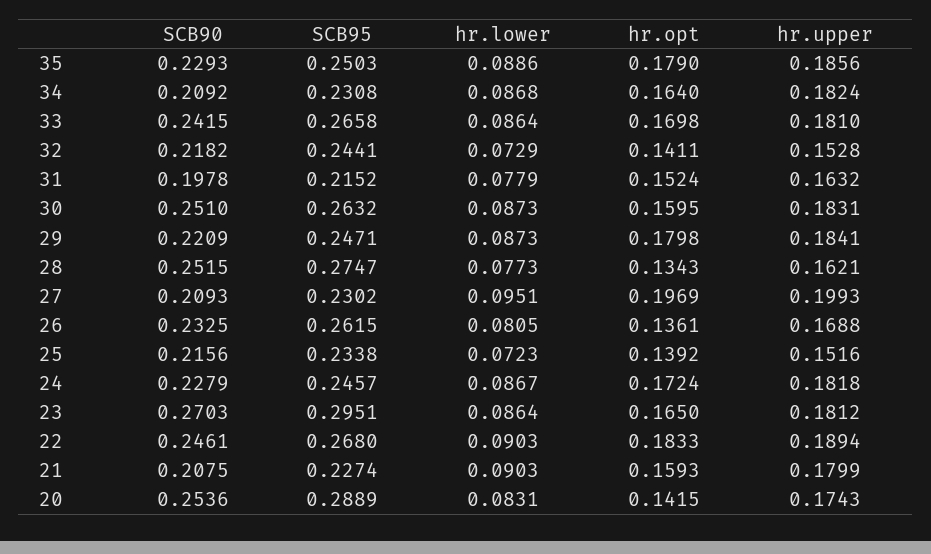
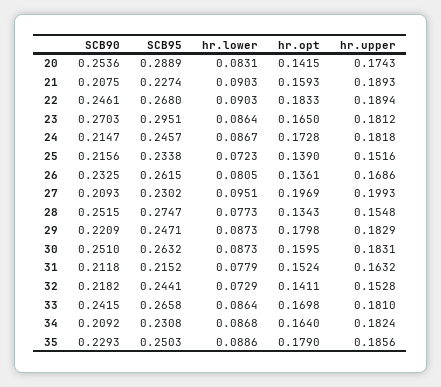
SCB90, 31: 0.1978 -> 0.2118
hr.upper, 29: 0.1841 -> 0.1829
hr.upper, 28: 0.1621 -> 0.1548
hr.upper, 26: 0.1688 -> 0.1686
hr.opt, 25: 0.1392 -> 0.139
SCB90, 24: 0.2279 -> 0.2147
hr.opt, 24: 0.1724 -> 0.1728
hr.upper, 21: 0.1799 -> 0.1893

